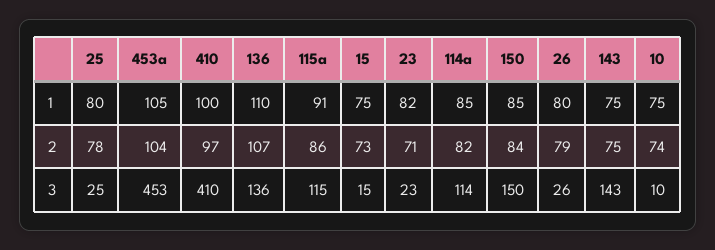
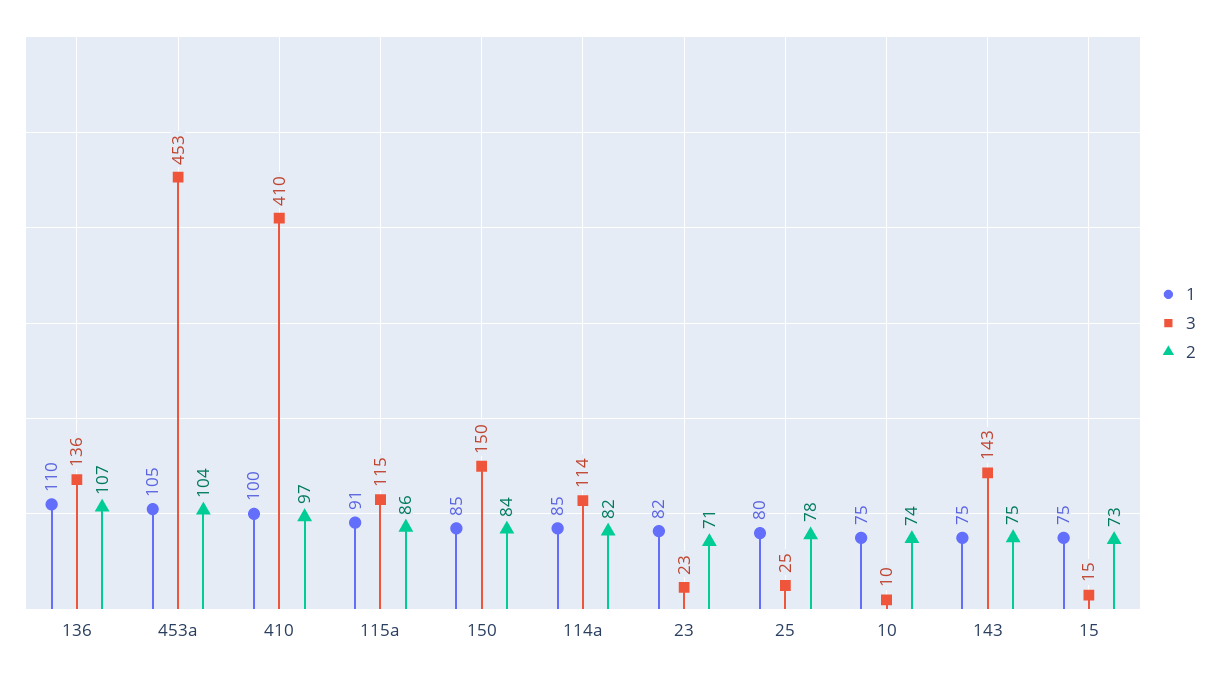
1, 26: 80 -> none
2, 26: 79 -> none
3, 26: 26 -> none

